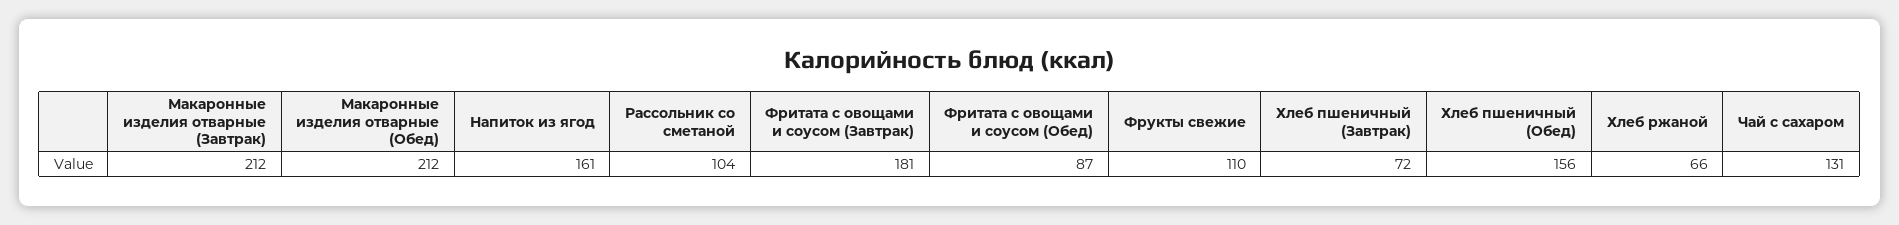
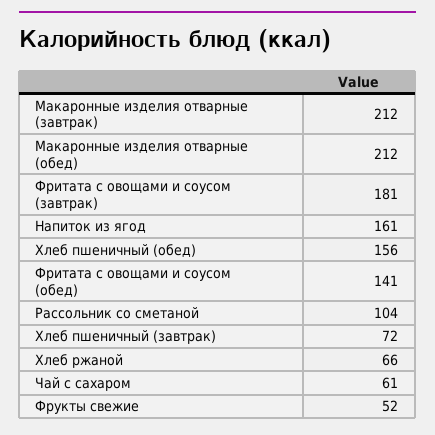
Фритата с овощами и соусом (Обед): 87 -> 141
Фрукты свежие: 110 -> 52
Чай с сахаром: 131 -> 61

